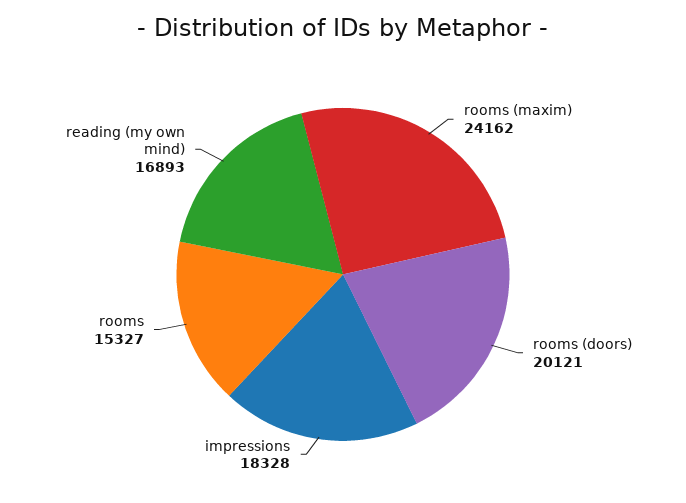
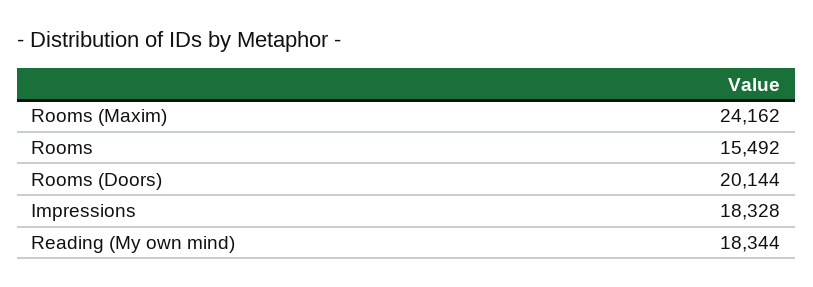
rooms (doors): 20121 -> 20144
rooms: 15327 -> 15492
reading (my own mind): 16893 -> 18344

